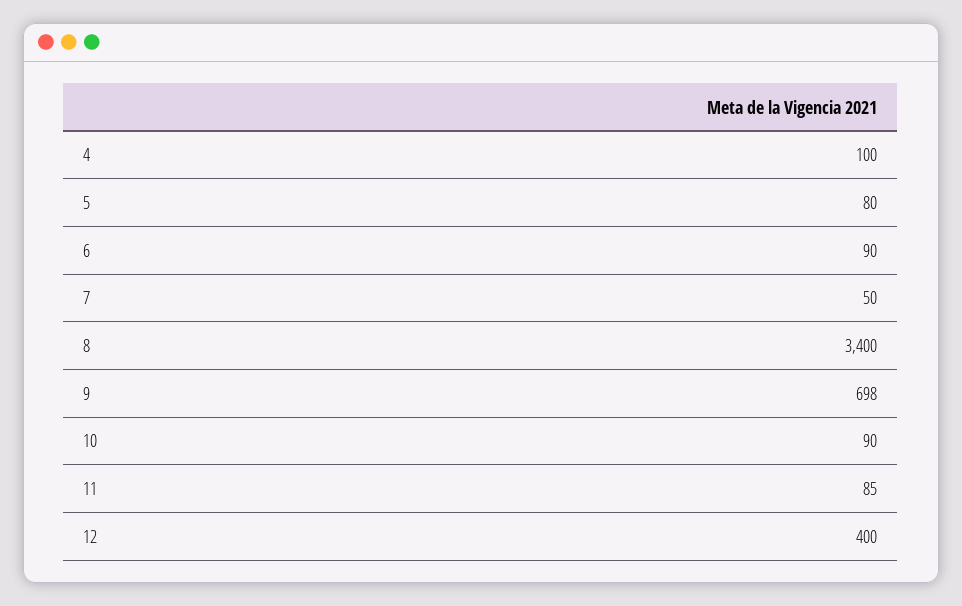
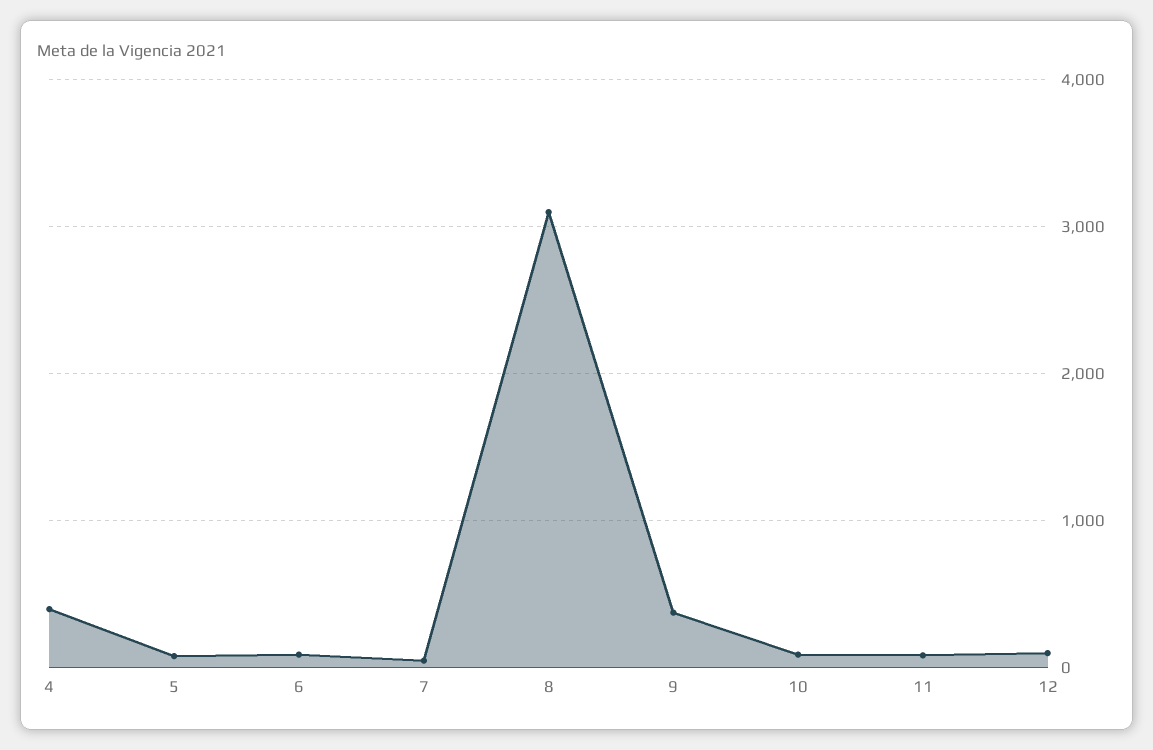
4: 100 -> 400
8: 3400 -> 3100
9: 698 -> 400
12: 400 -> 100

